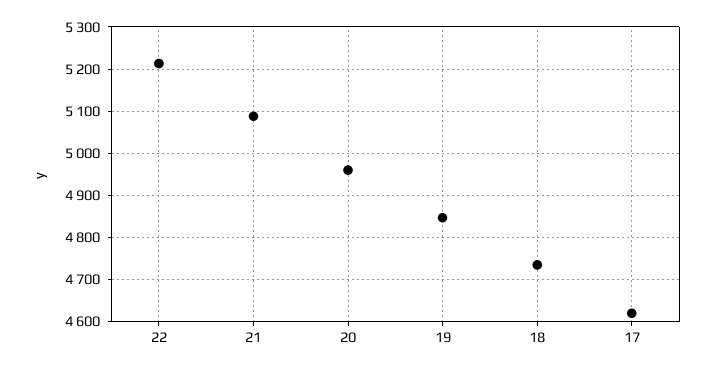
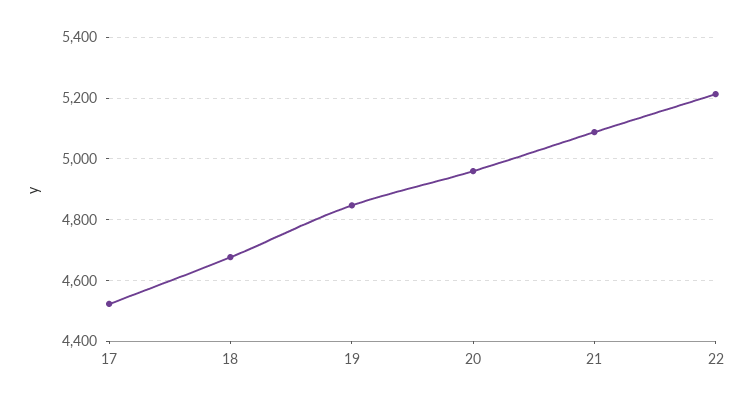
18: 4740 -> 4680
17: 4620 -> 4520

